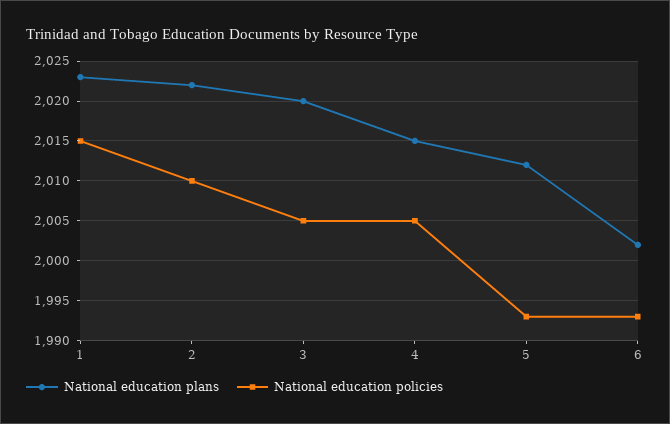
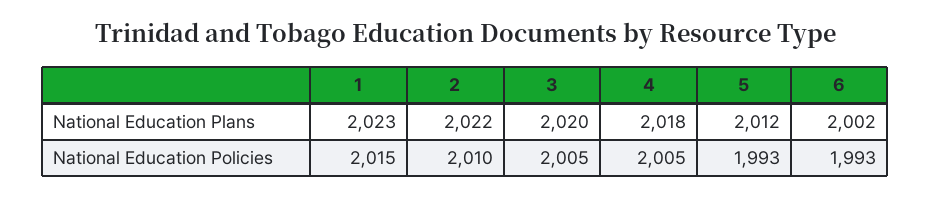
National education plans, 4: 2015 -> 2018

